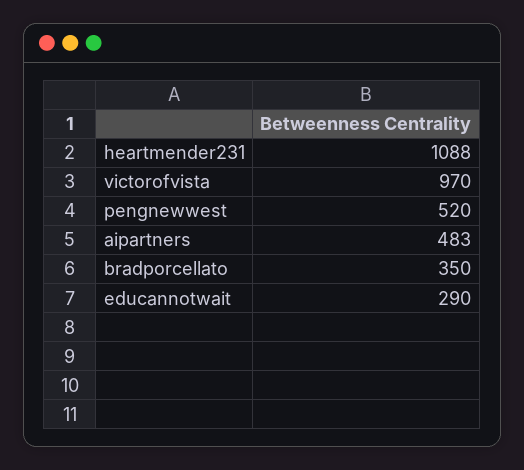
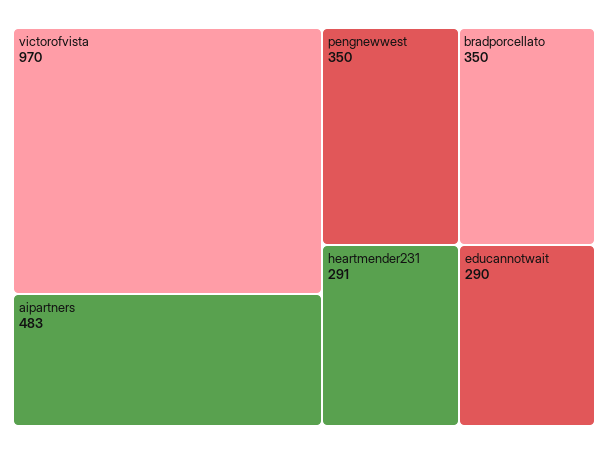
heartmender231: 1088 -> 291
pengnewwest: 520 -> 350

